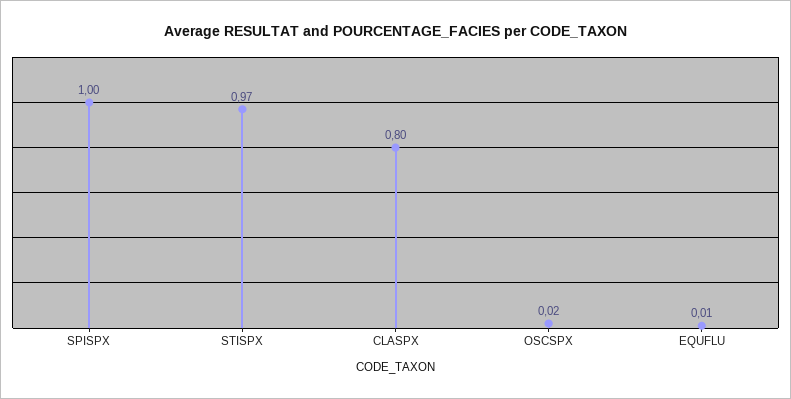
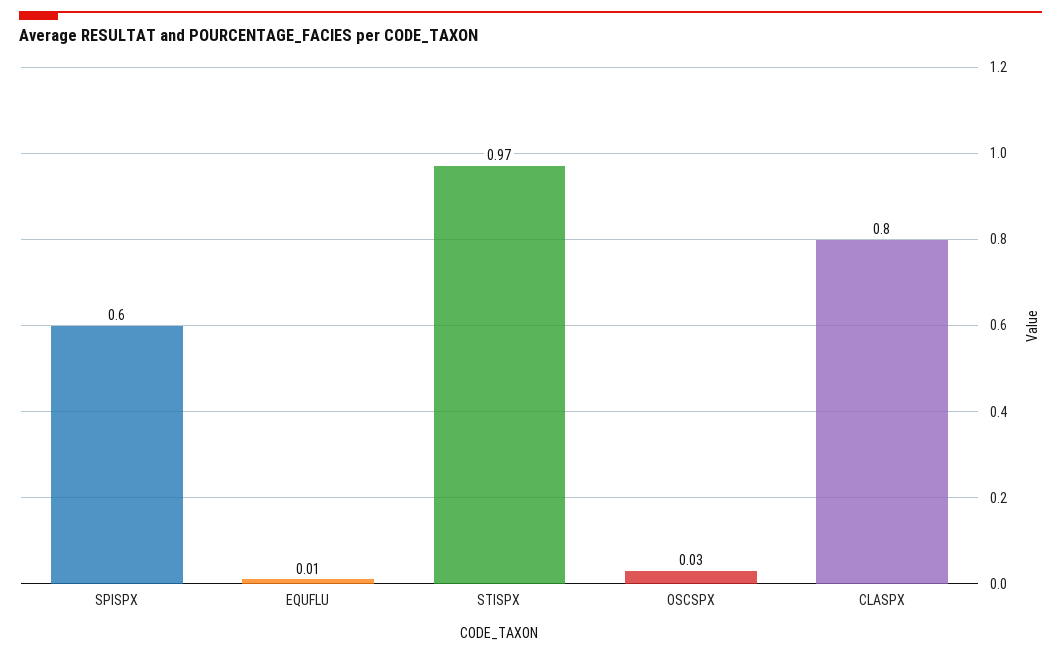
SPISPX: 1 -> 0.6
OSCSPX: 0.02 -> 0.03

